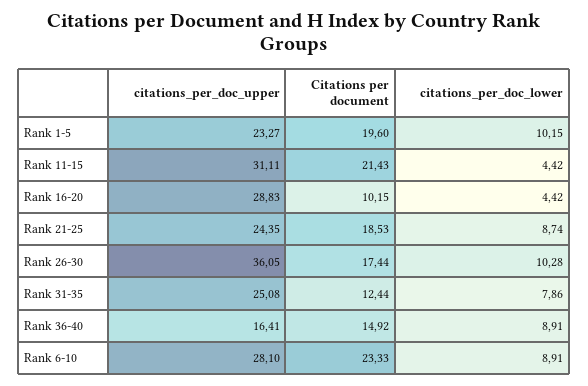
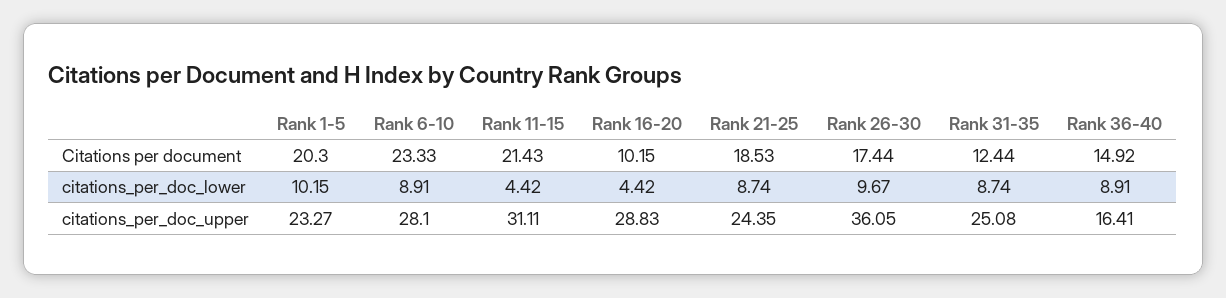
Citations per document, Rank 1-5: 19.6 -> 20.3
citations_per_doc_lower, Rank 26-30: 10.28 -> 9.67
citations_per_doc_lower, Rank 31-35: 7.86 -> 8.74

